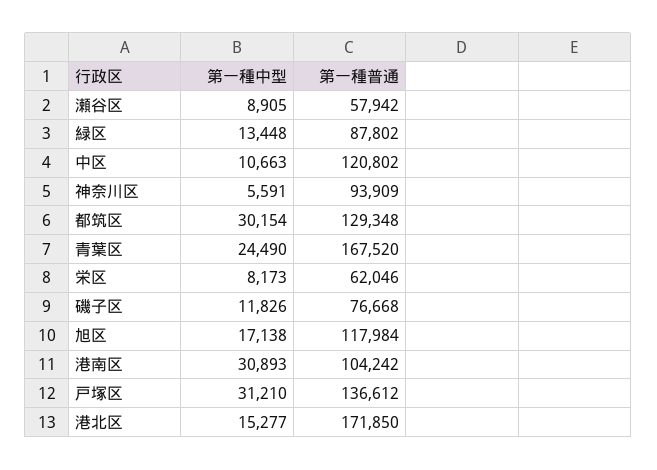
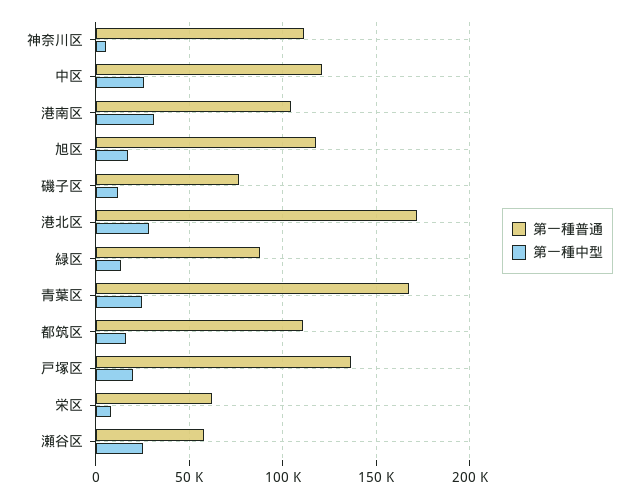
第一種中型, 瀬谷区: 8905 -> 25000
第一種中型, 中区: 10663 -> 25000
第一種普通, 神奈川区: 93909 -> 110000
第一種中型, 都筑区: 30154 -> 15000
第一種普通, 都筑区: 129348 -> 110000
第一種中型, 戸塚区: 31210 -> 20000
第一種中型, 港北区: 15277 -> 30000

